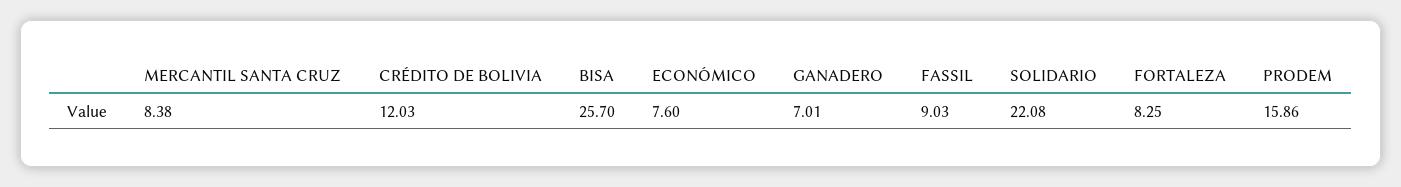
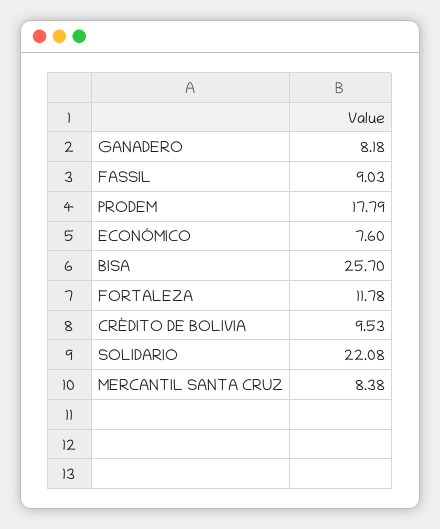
CRÉDITO DE BOLIVIA: 12.03 -> 9.53
GANADERO: 7.01 -> 8.18
FORTALEZA: 8.25 -> 11.78
PRODEM: 15.86 -> 17.79

